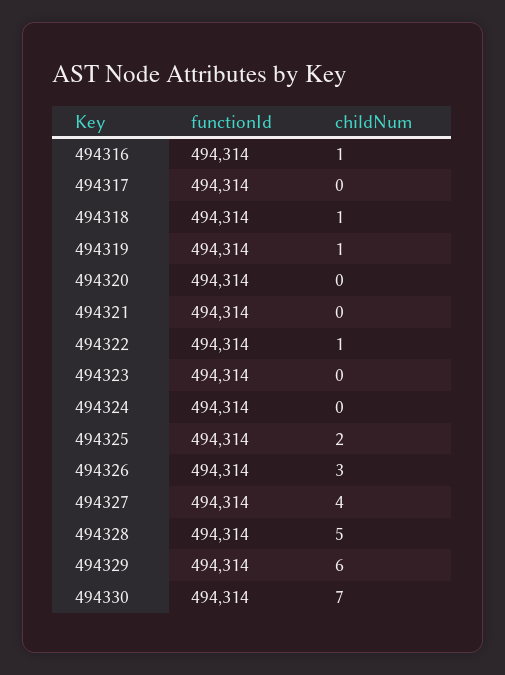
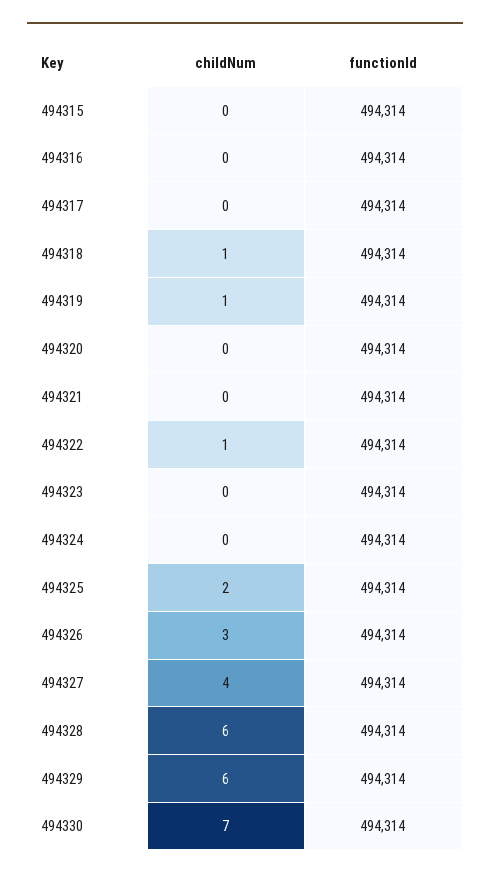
childNum, 494316: 1 -> 0
childNum, 494328: 5 -> 6
childNum, 494315: none -> 0
functionId, 494315: none -> 494314

